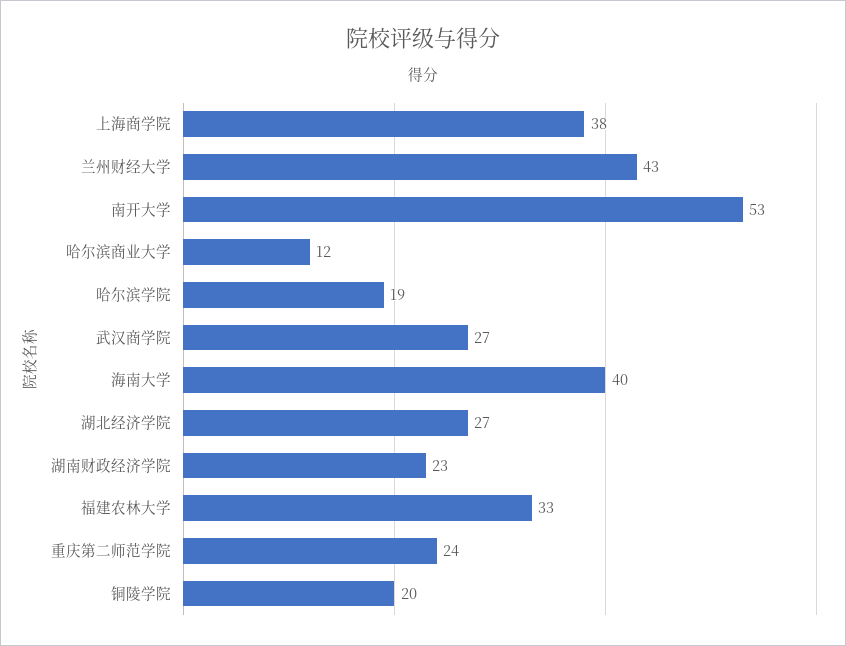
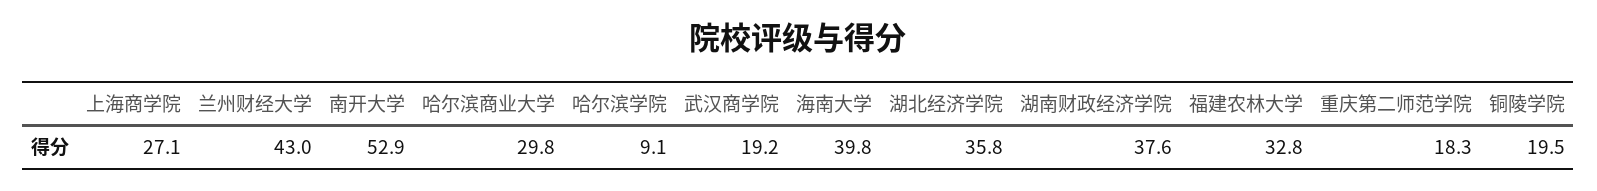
上海商学院: 38 -> 27.1
哈尔滨商业大学: 12 -> 29.8
哈尔滨学院: 19 -> 9.1
武汉商学院: 27 -> 19.2
湖北经济学院: 27 -> 35.8
湖南财政经济学院: 23 -> 37.6
重庆第二师范学院: 24 -> 18.3

